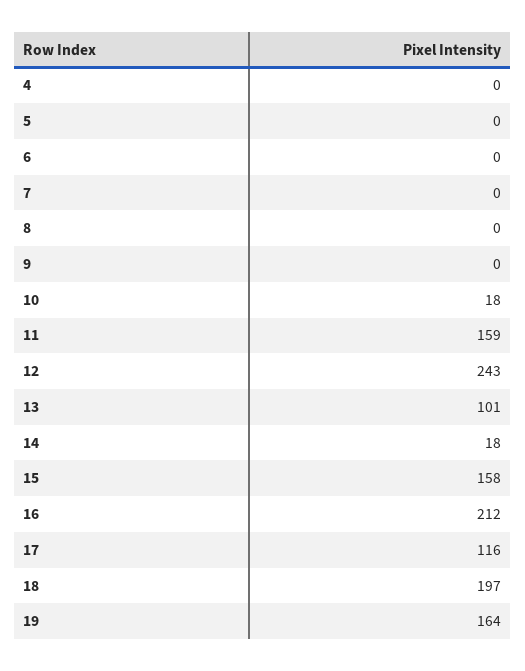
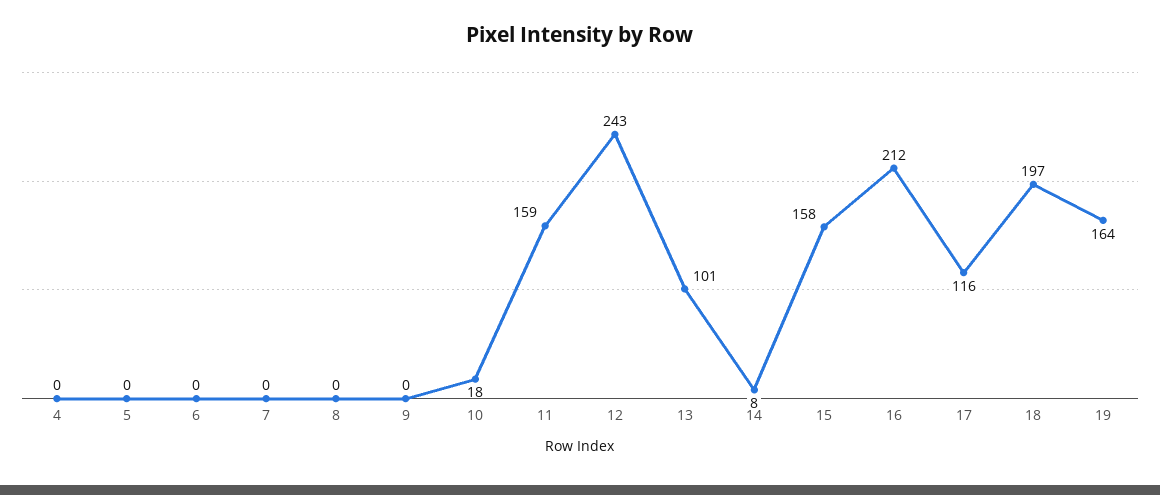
14: 18 -> 8

